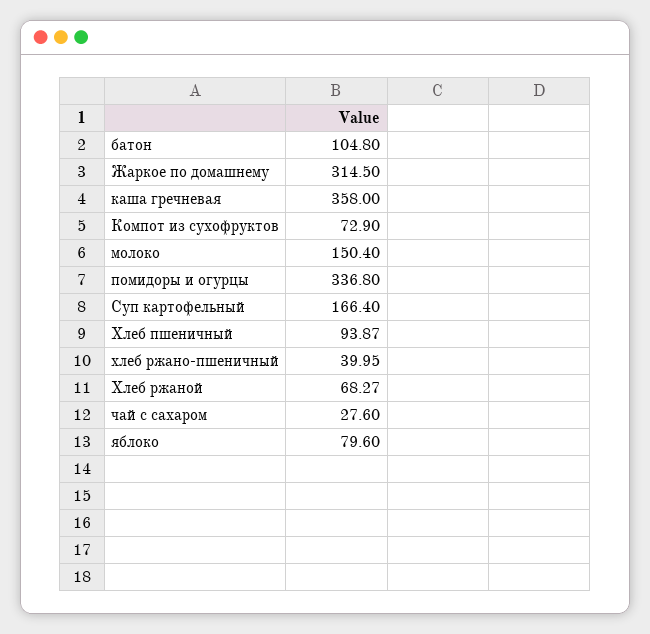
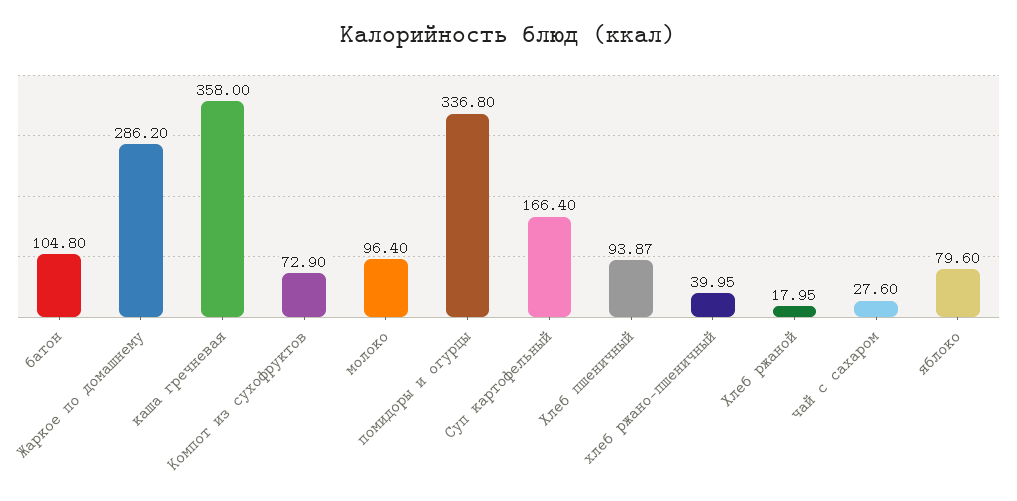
Жаркое по домашнему: 314.5 -> 286.2
молоко: 150.4 -> 96.4
Хлеб ржаной: 68.27 -> 17.95

